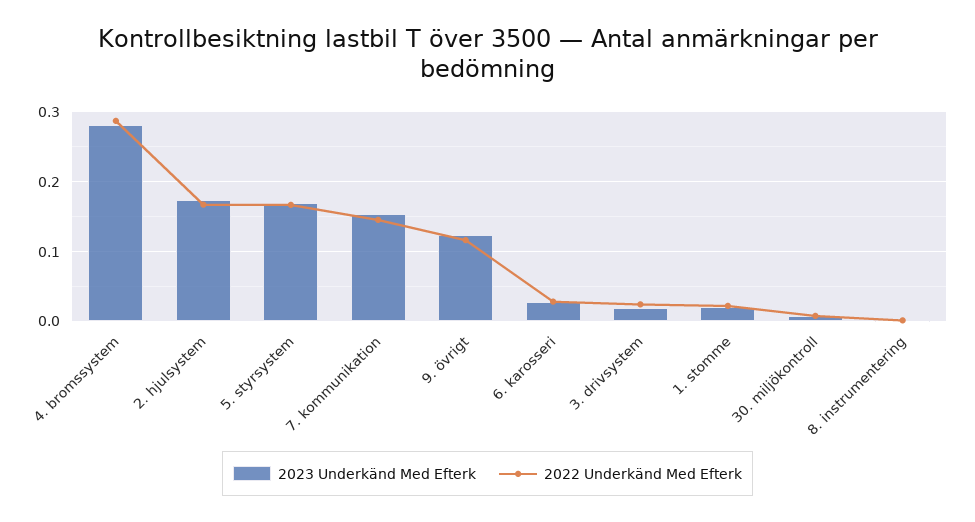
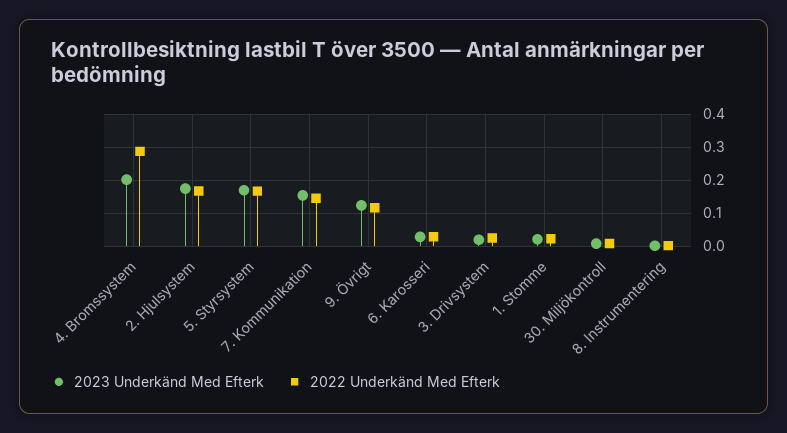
2023 Underkänd Med Efterk, 4. bromssystem: 0.28 -> 0.2

